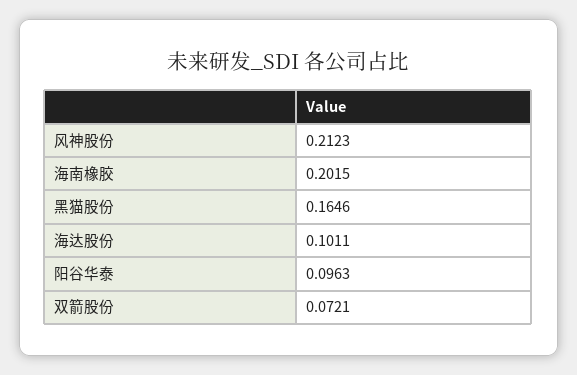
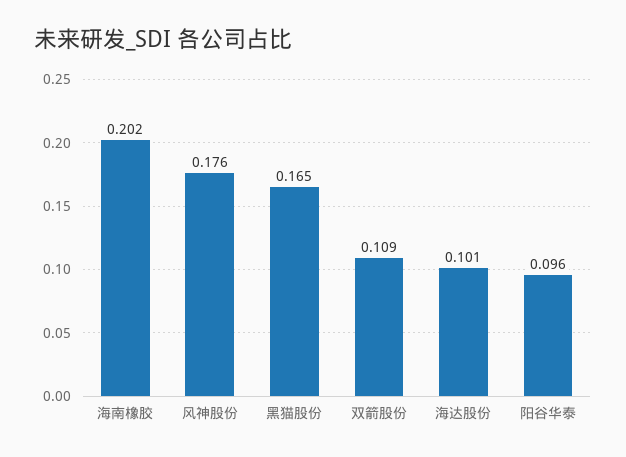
风神股份: 0.2123 -> 0.176
双箭股份: 0.0721 -> 0.109

